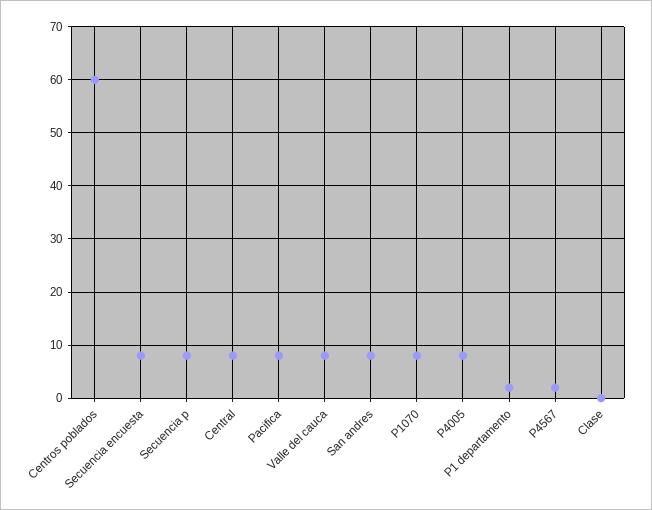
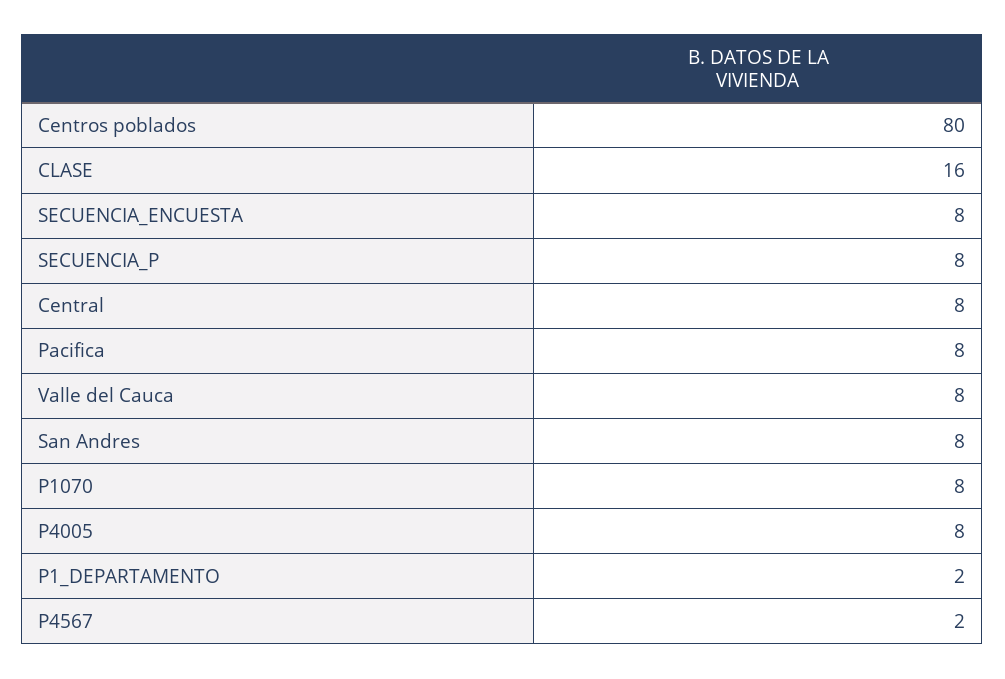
Centros poblados: 60 -> 80
Clase: 0 -> 16

